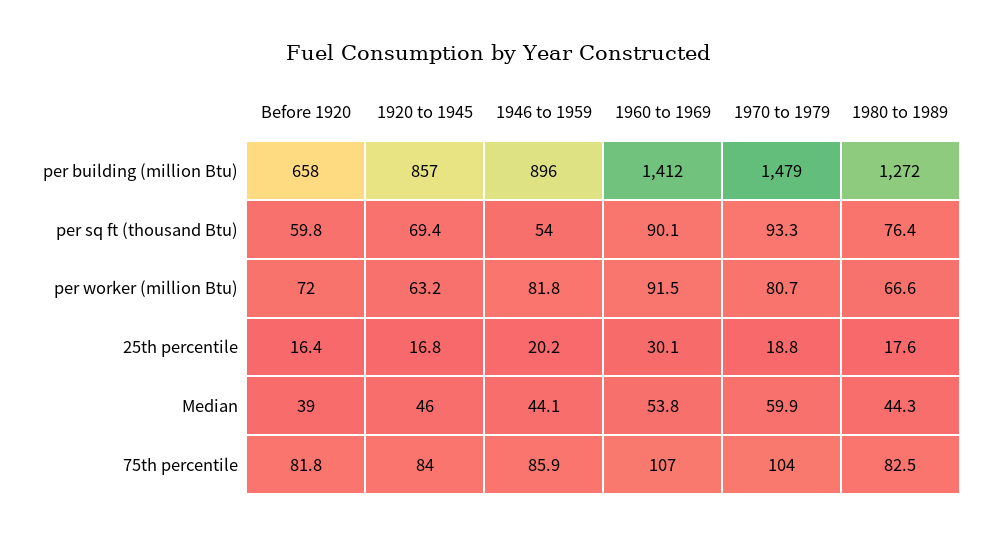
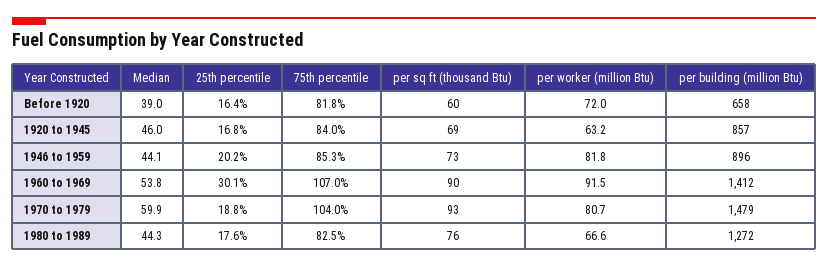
1946 to 1959, per sq ft (thousand Btu): 54 -> 73
1946 to 1959, 75th percentile: 85.9 -> 85.3

